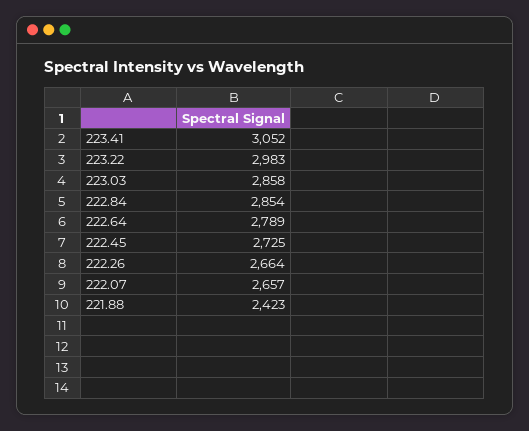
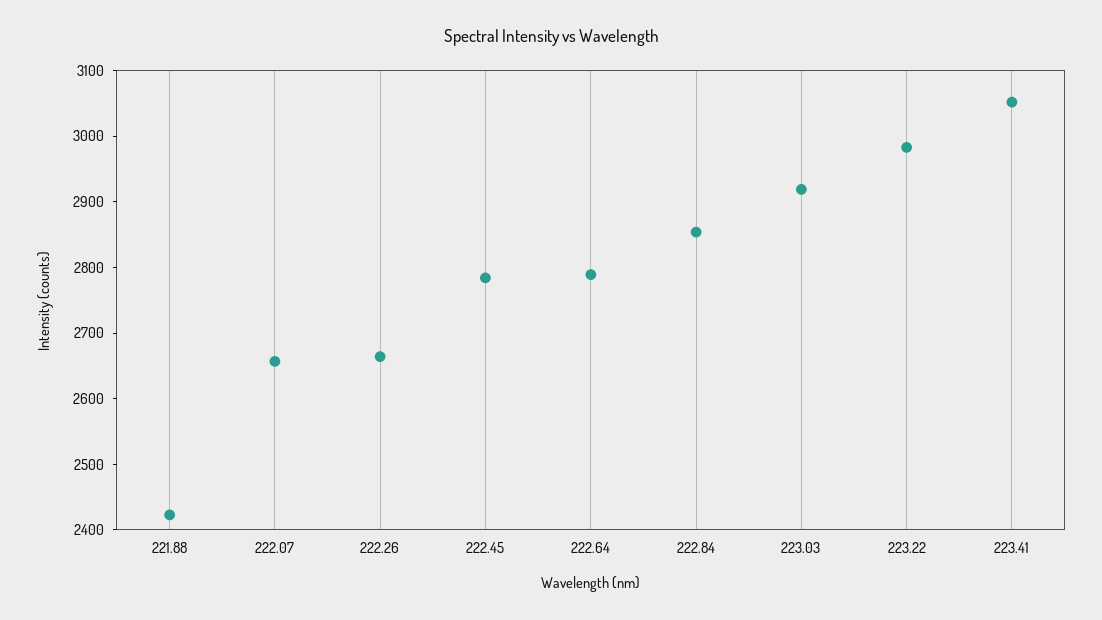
223.03: 2858 -> 2920
222.45: 2725 -> 2780

